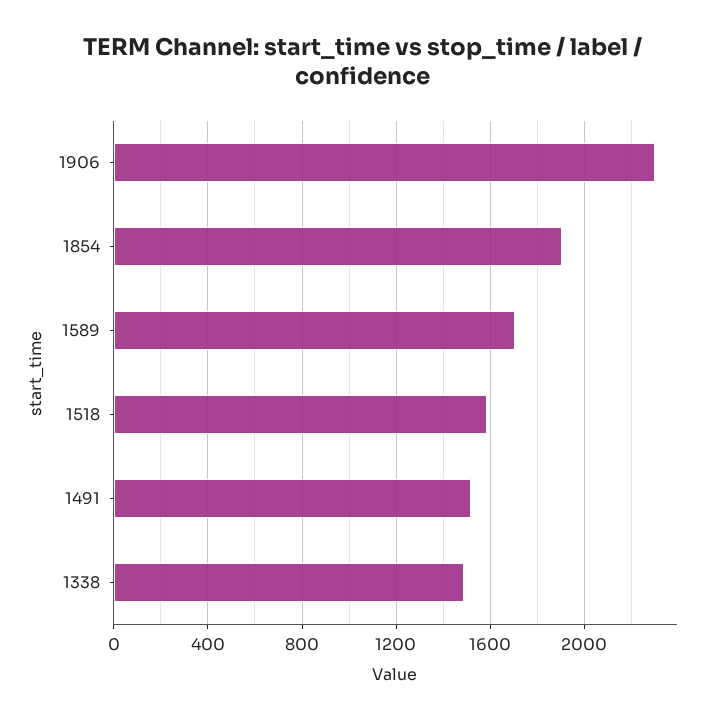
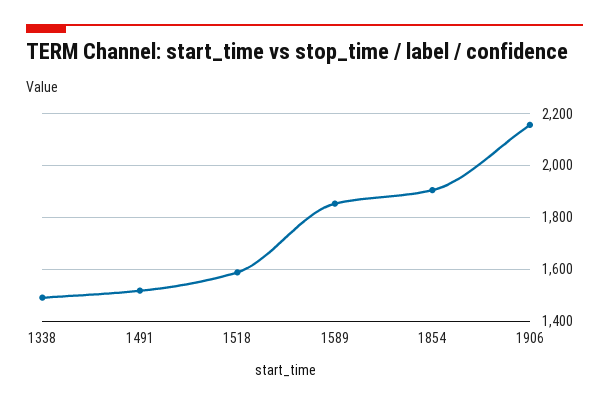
1906: 2300 -> 2150
1589: 1700 -> 1850

